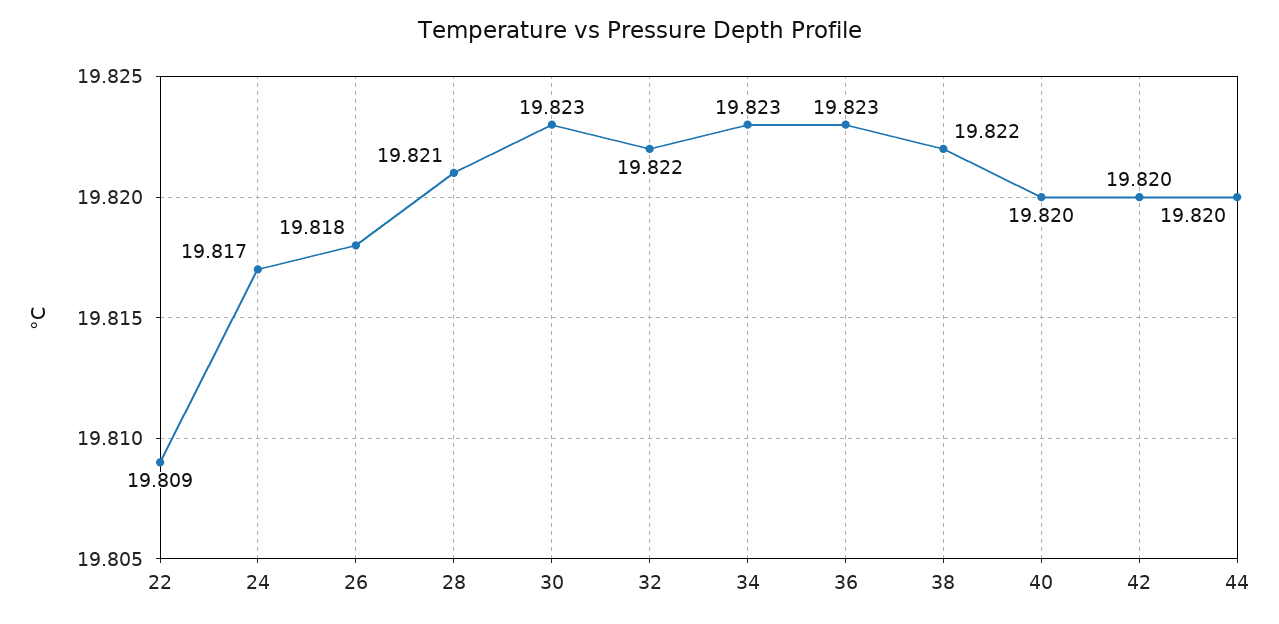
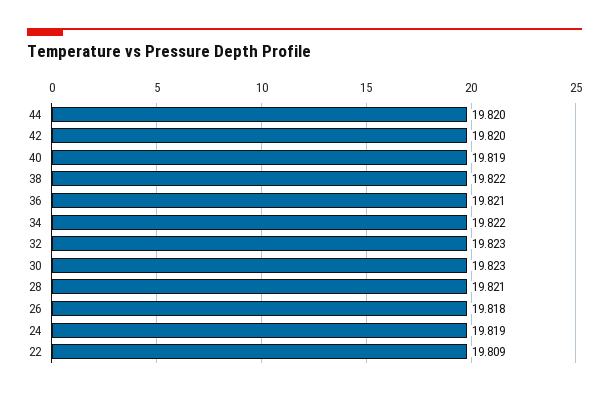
24: 19.817 -> 19.819
32: 19.822 -> 19.823
34: 19.823 -> 19.822
36: 19.823 -> 19.821
40: 19.82 -> 19.819

